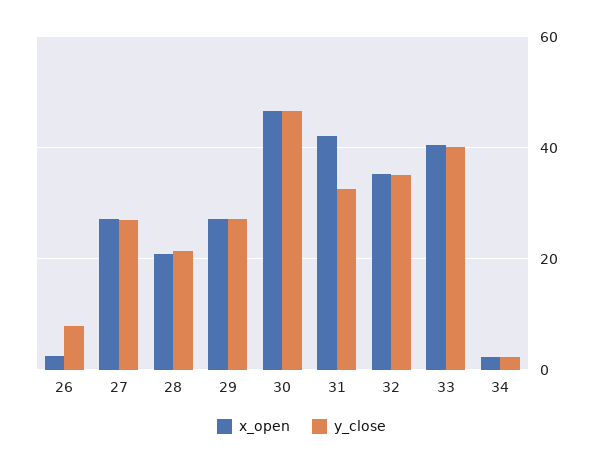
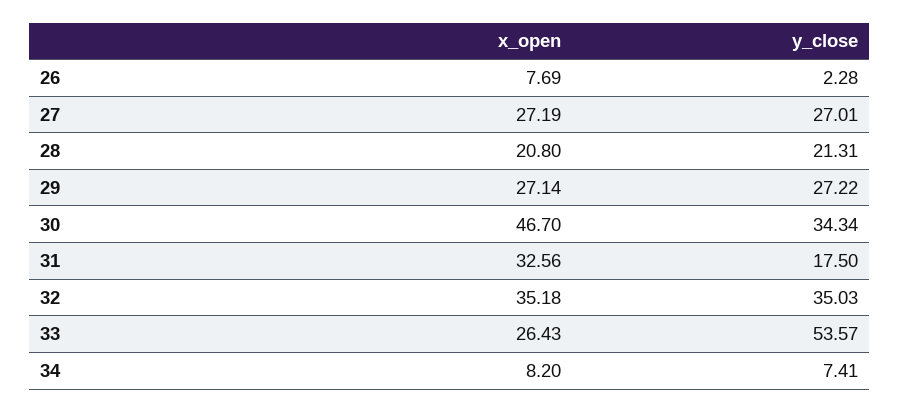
x_open, 26: 2 -> 7.69
y_close, 26: 8 -> 2.28
y_close, 30: 46 -> 34.34
x_open, 31: 42 -> 32.56
y_close, 31: 32 -> 17.5
x_open, 33: 40 -> 26.43
y_close, 33: 40 -> 53.57
x_open, 34: 2 -> 8.2
y_close, 34: 2 -> 7.41

